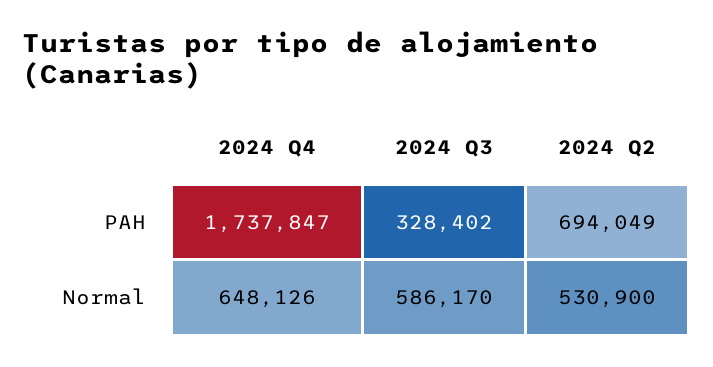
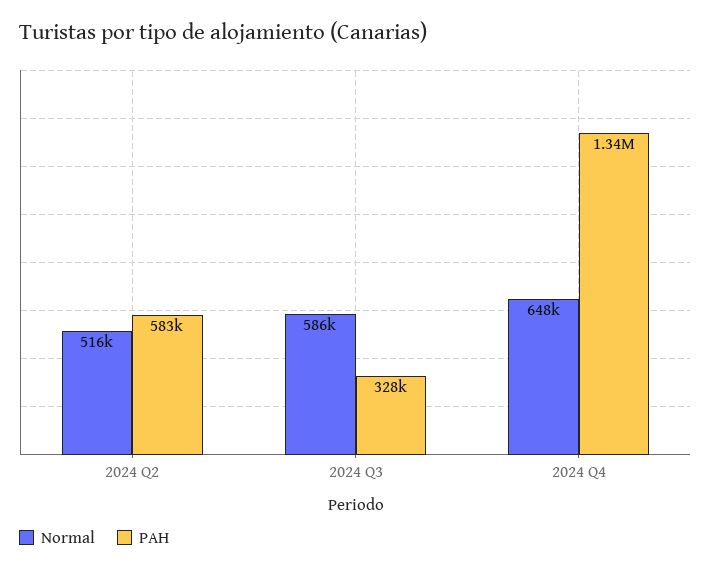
PAH, 2024 Q4: 1737847 -> 1340000
PAH, 2024 Q2: 694049 -> 583000
Normal, 2024 Q2: 530900 -> 516000

